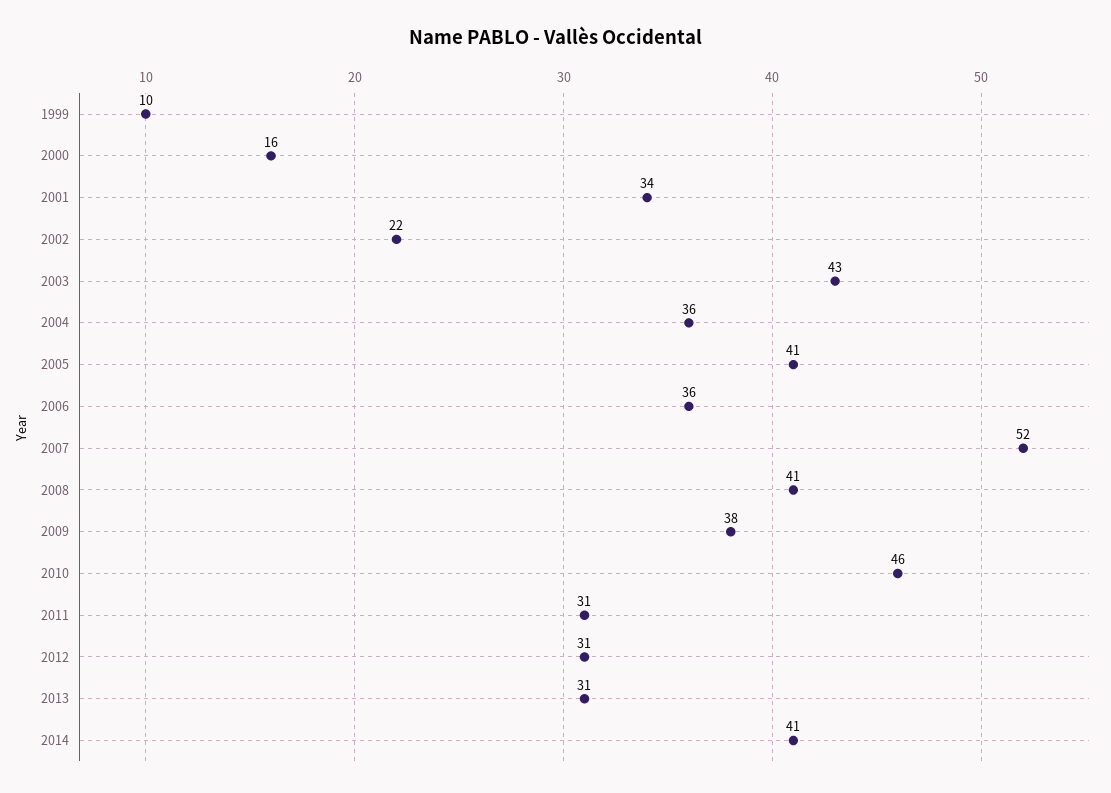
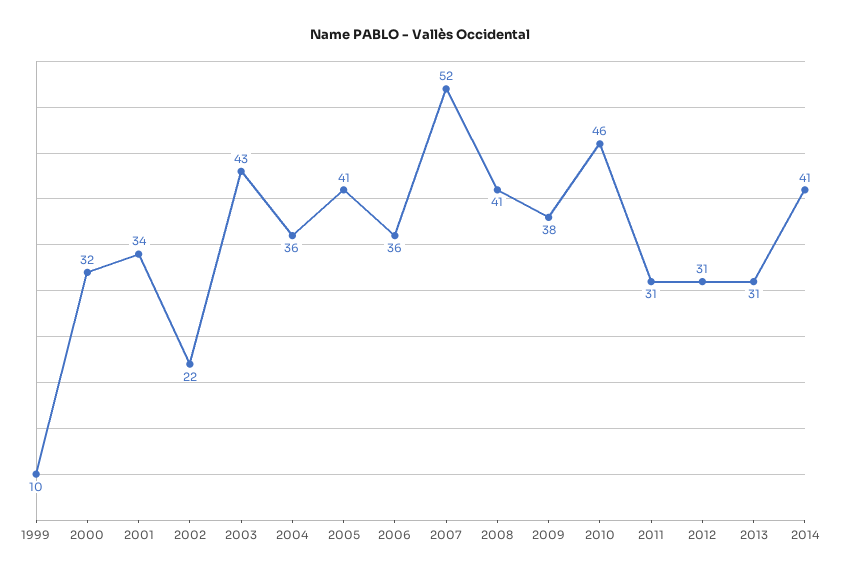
2000: 16 -> 32

